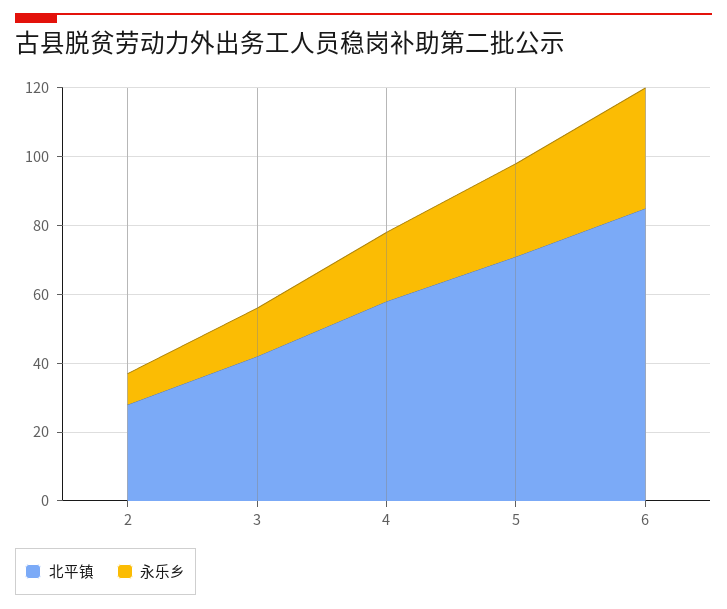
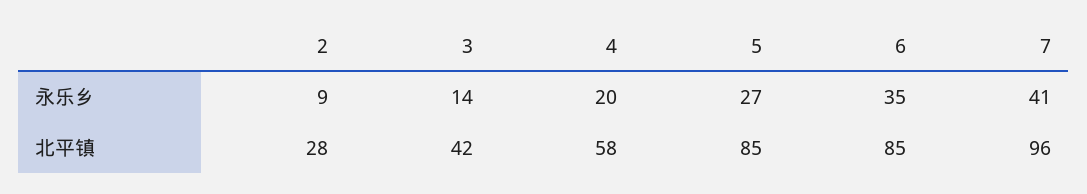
北平镇, 5: 70 -> 85
永乐乡, 7: none -> 41
北平镇, 7: none -> 96

